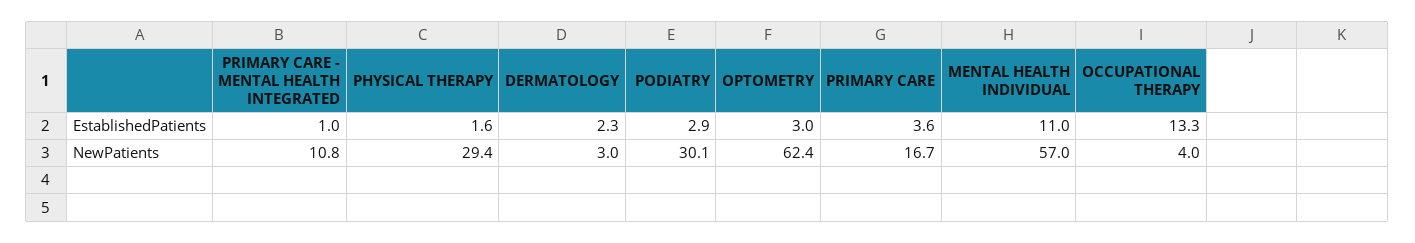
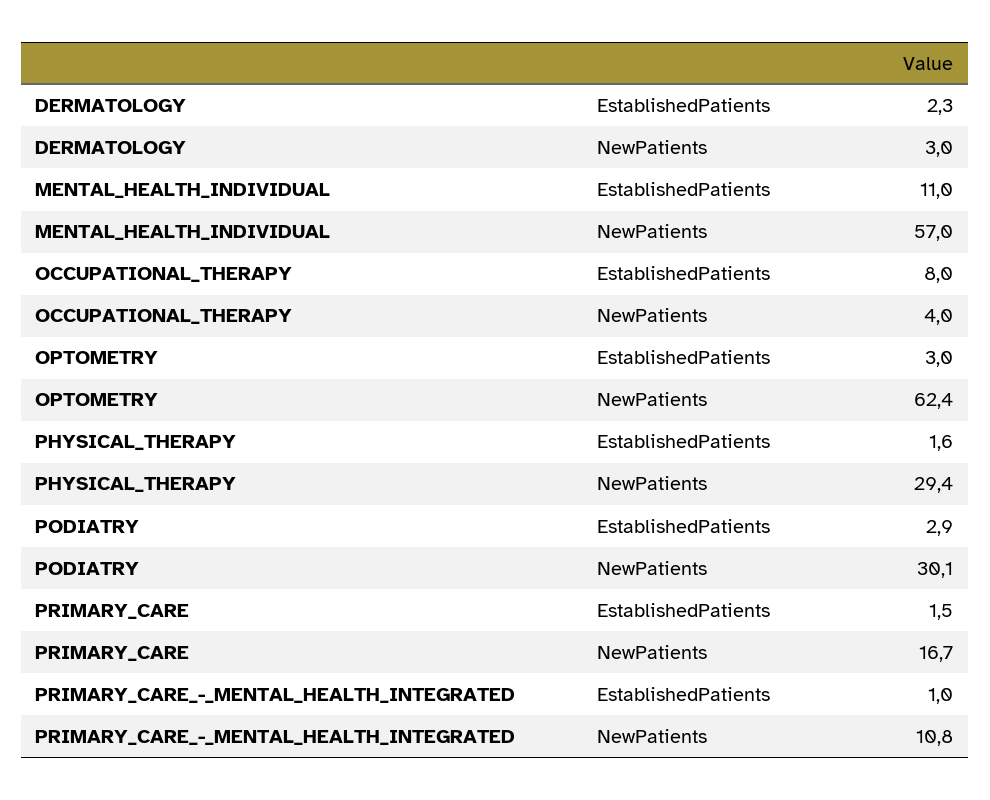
PRIMARY CARE, EstablishedPatients: 3.6 -> 1.5
OCCUPATIONAL THERAPY, EstablishedPatients: 13.3 -> 8

